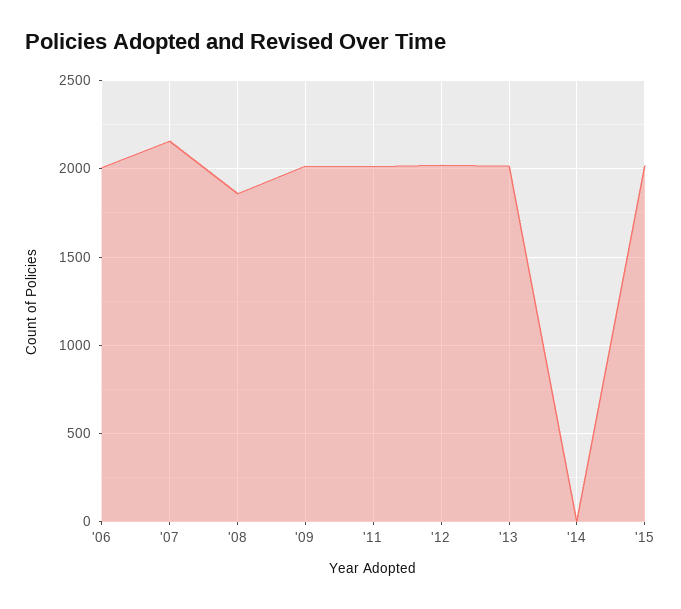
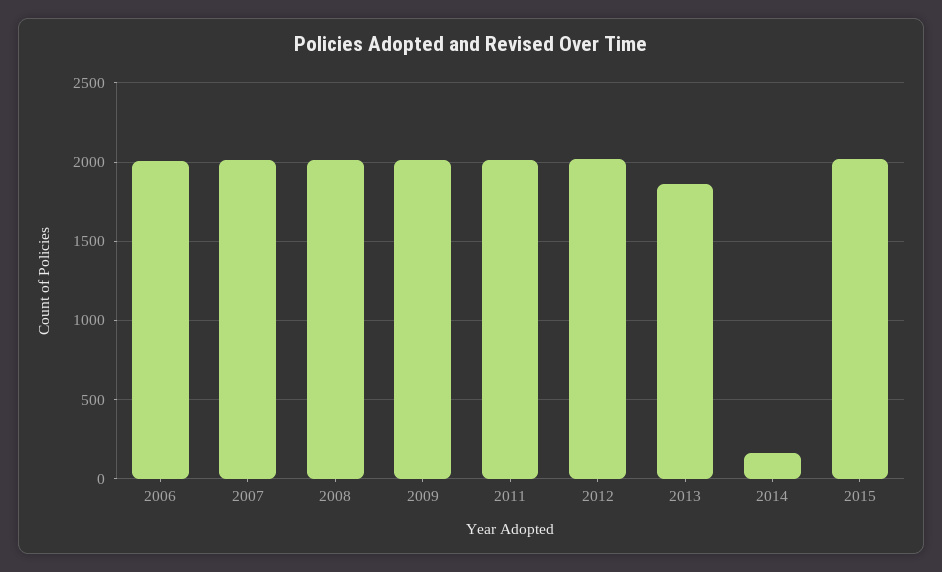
'07: 2150 -> 2000
'08: 1850 -> 2000
'13: 2000 -> 1850
'14: 0 -> 150

